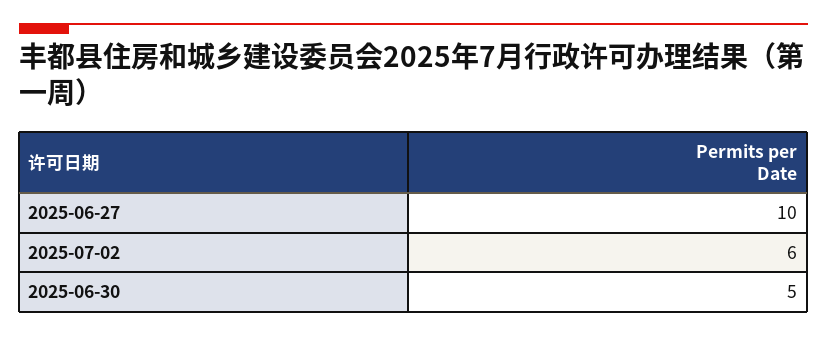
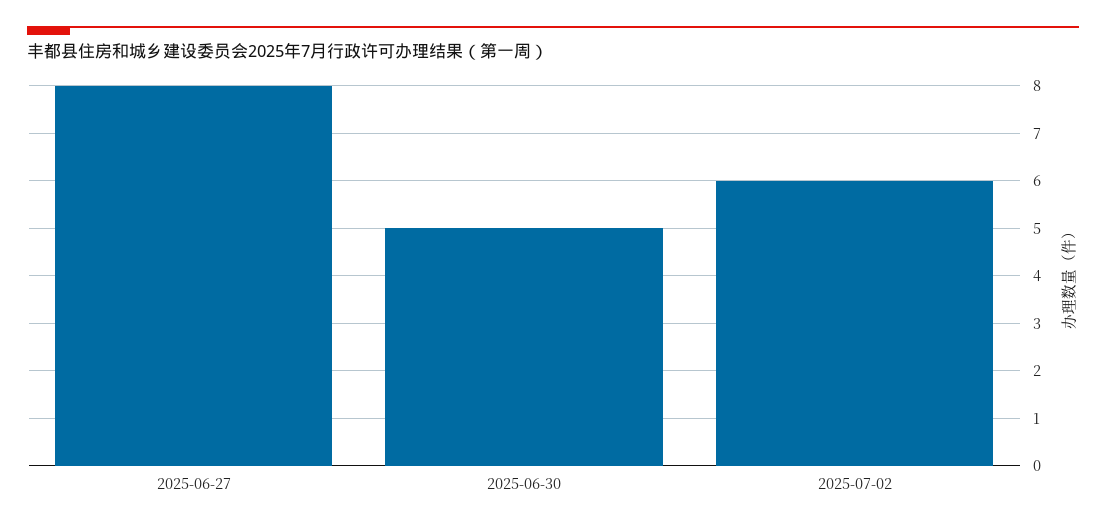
2025-06-27: 10 -> 8

